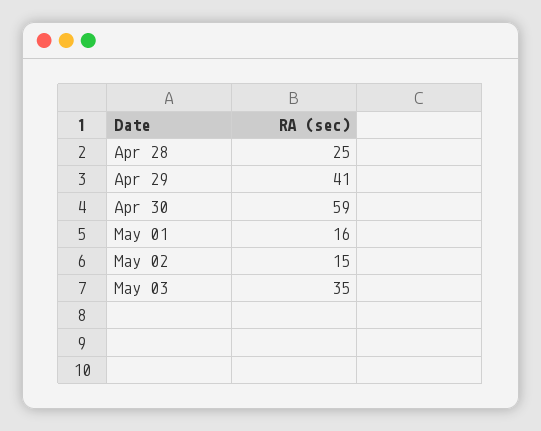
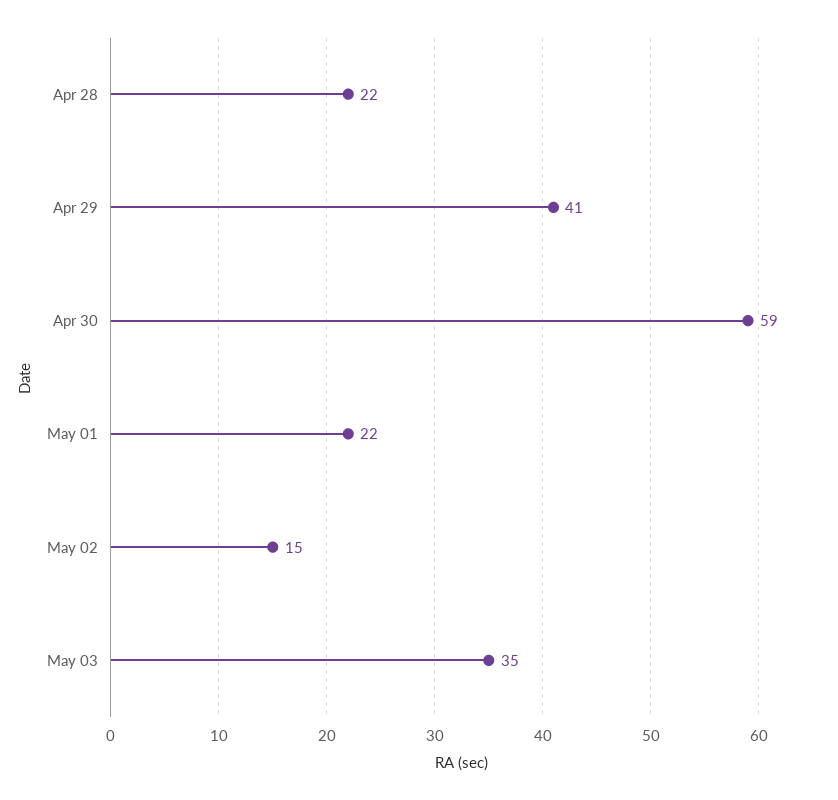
Apr 28: 25 -> 22
May 01: 16 -> 22

